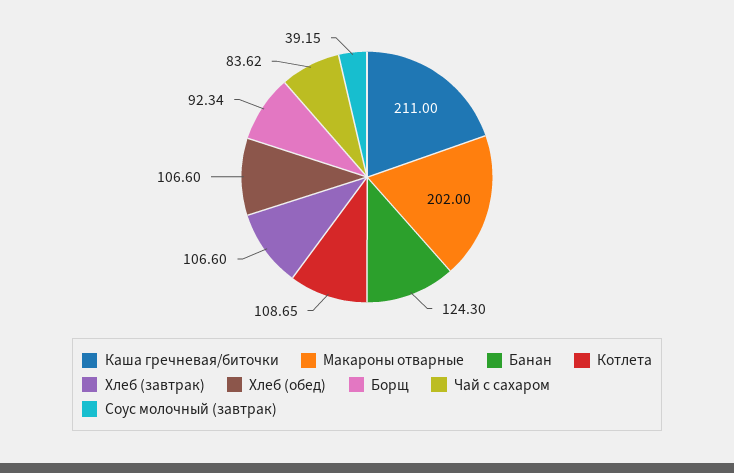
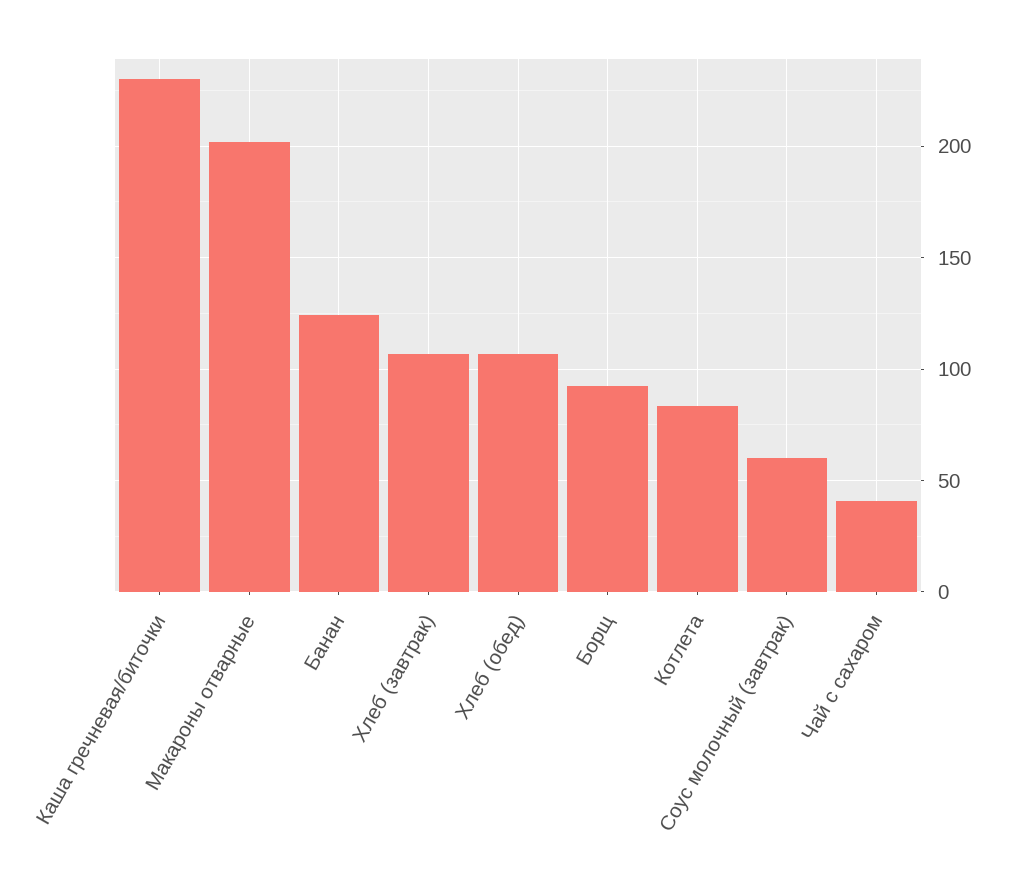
Каша гречневая/биточки: 211 -> 230
Котлета: 108.65 -> 85
Чай с сахаром: 83.62 -> 40
Соус молочный (завтрак): 39.15 -> 60

